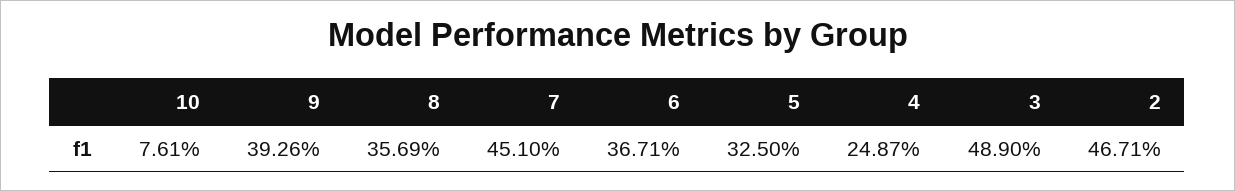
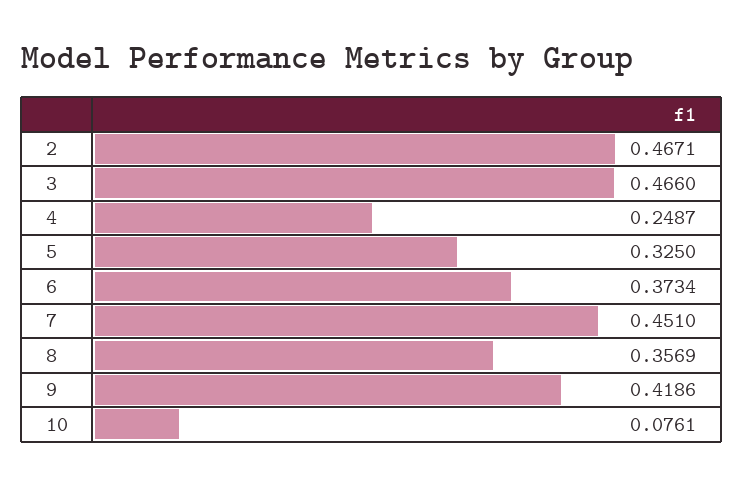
9: 0.3926 -> 0.4186
6: 0.3671 -> 0.3734
3: 0.489 -> 0.466

